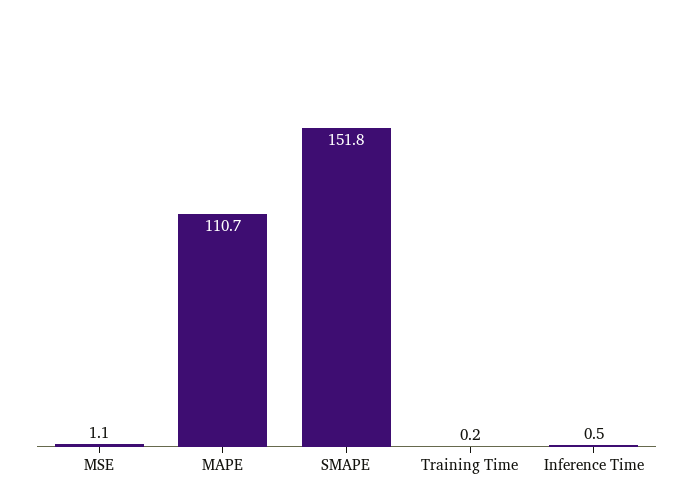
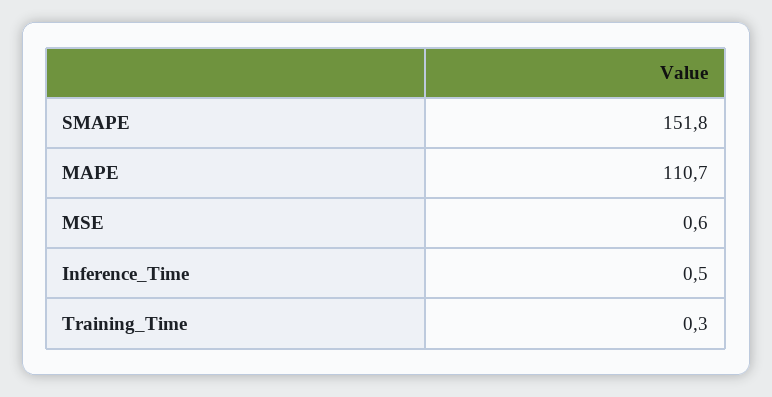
MSE: 1.1 -> 0.6
Training Time: 0.2 -> 0.3

